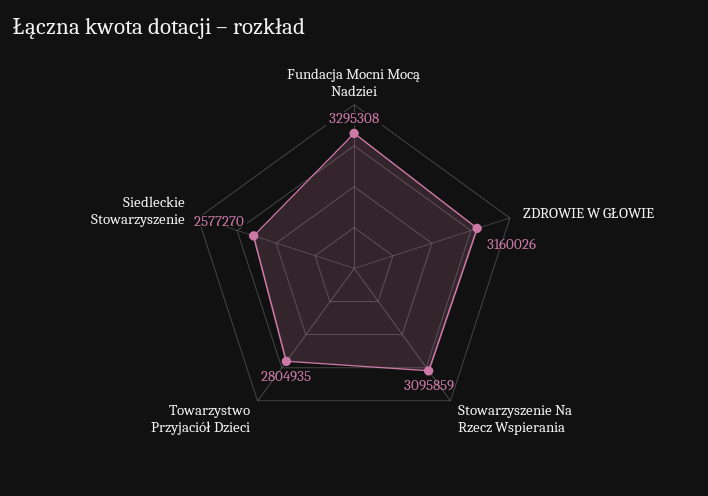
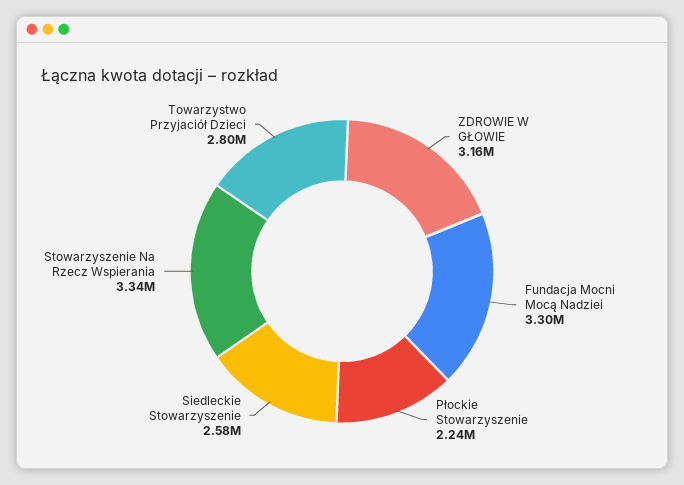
Stowarzyszenie Na Rzecz Wspierania: 3095859 -> 3340000
Płockie Stowarzyszenie: none -> 2240000

